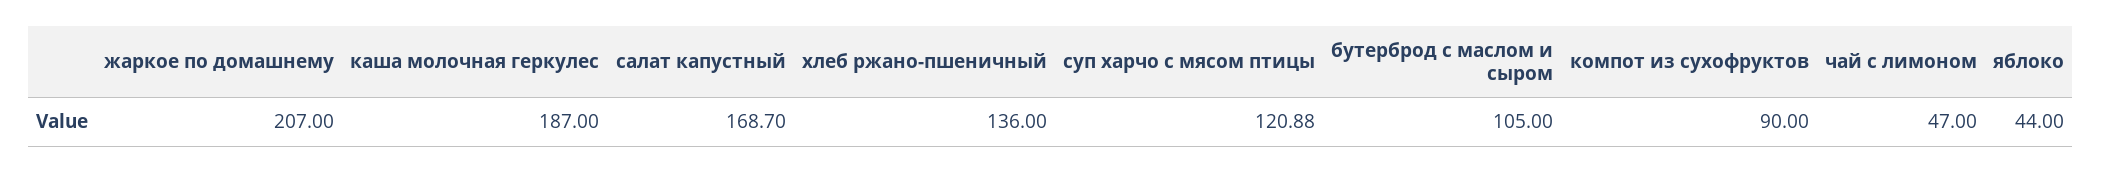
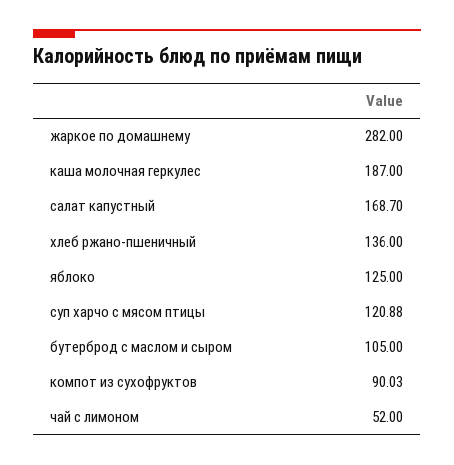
жаркое по домашнему: 207 -> 282
компот из сухофруктов: 90 -> 90.03
чай с лимоном: 47 -> 52
яблоко: 44 -> 125

